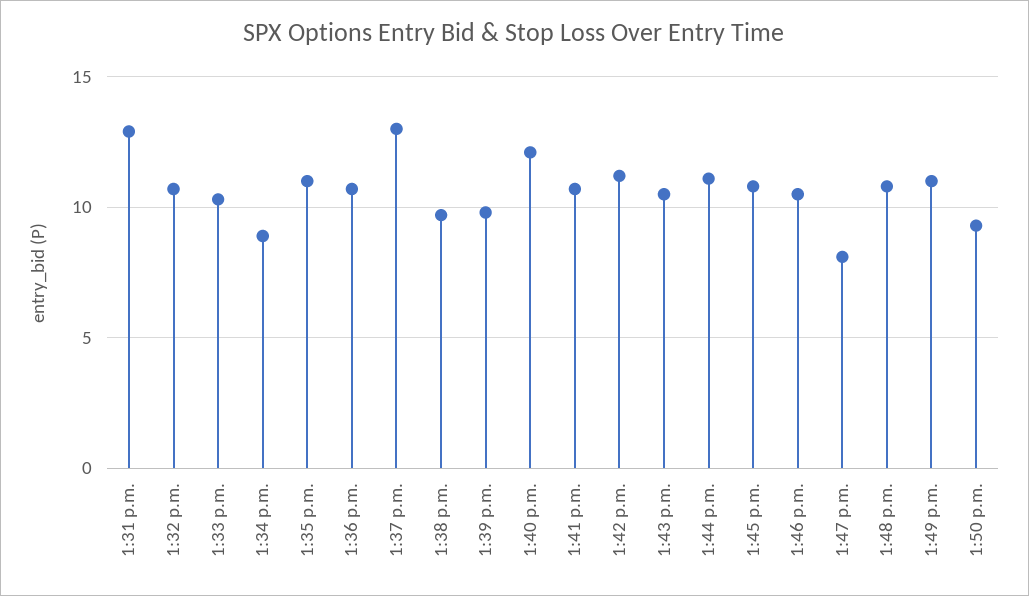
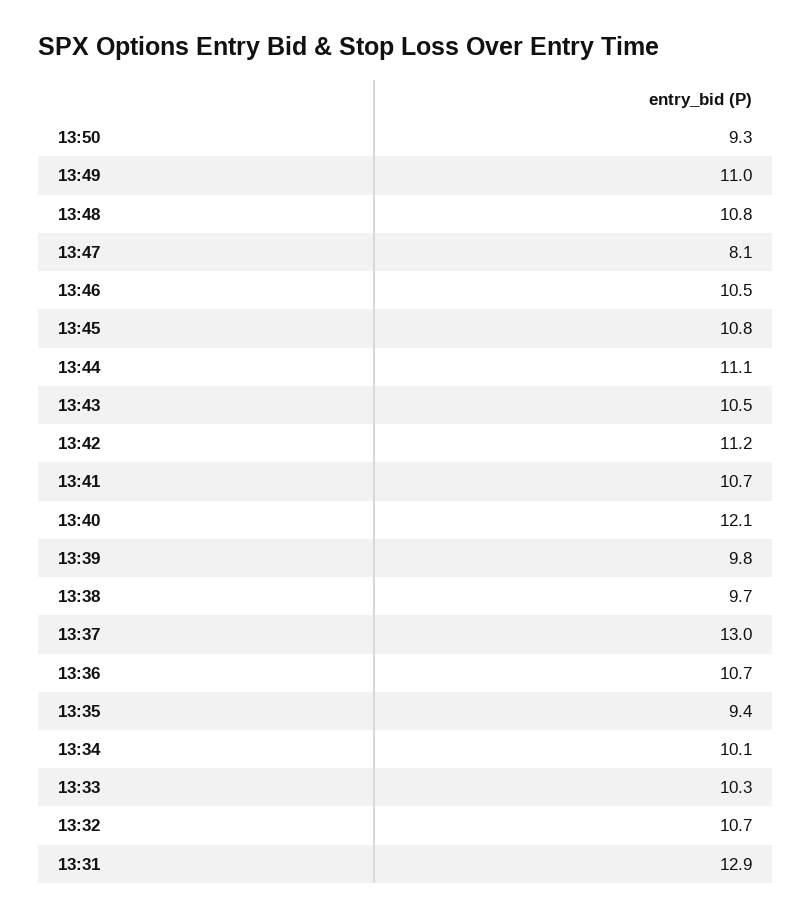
1:34 p.m.: 9 -> 10.1
1:35 p.m.: 11 -> 9.4

